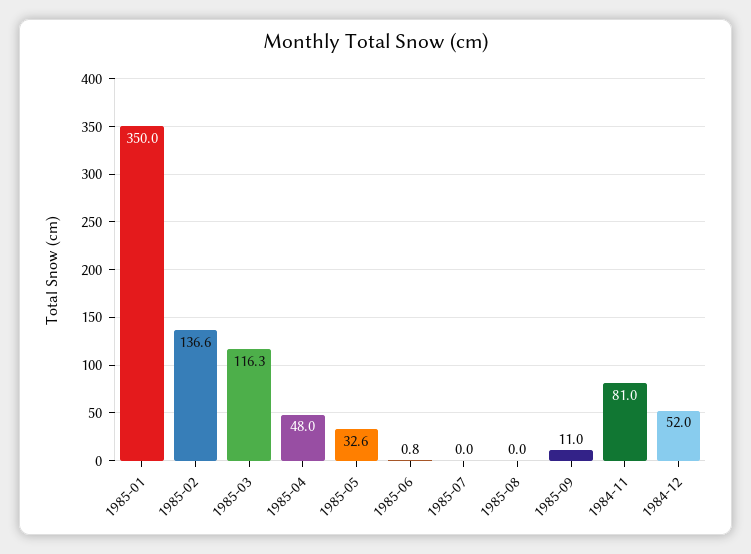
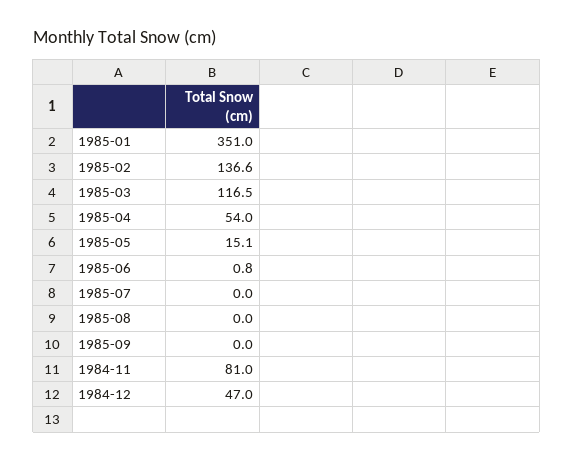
1985-01: 350 -> 351
1985-03: 116.3 -> 116.5
1985-04: 48 -> 54
1985-05: 32.6 -> 15.1
1985-09: 11 -> 0
1984-12: 52 -> 47

